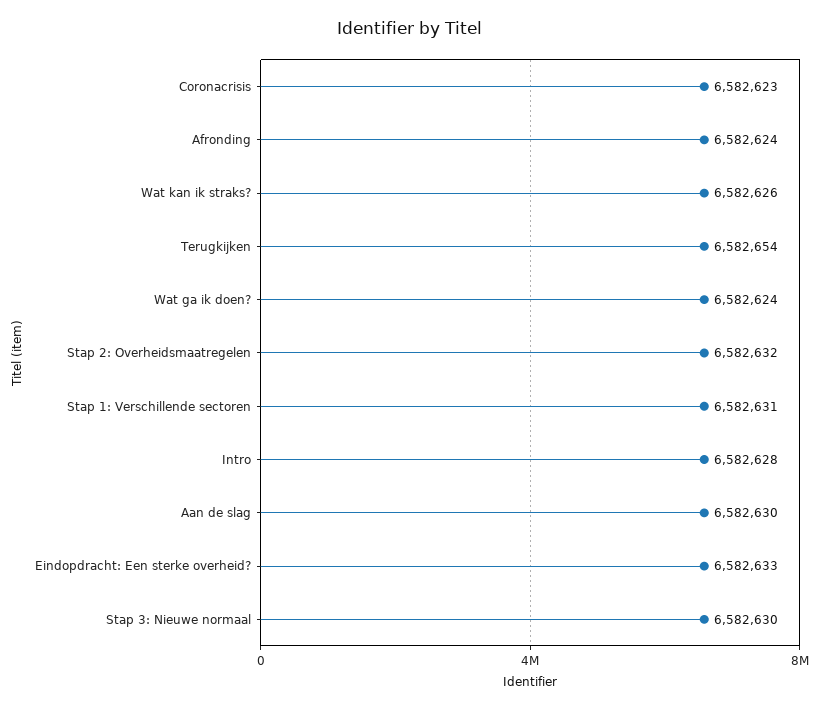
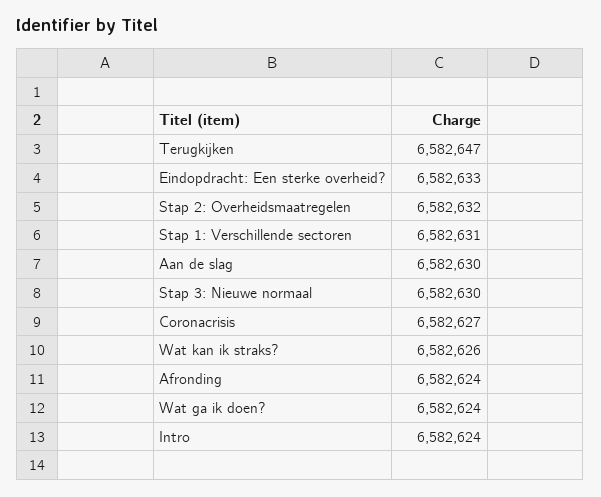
Coronacrisis: 6582623 -> 6582627
Terugkijken: 6582654 -> 6582647
Intro: 6582628 -> 6582624

